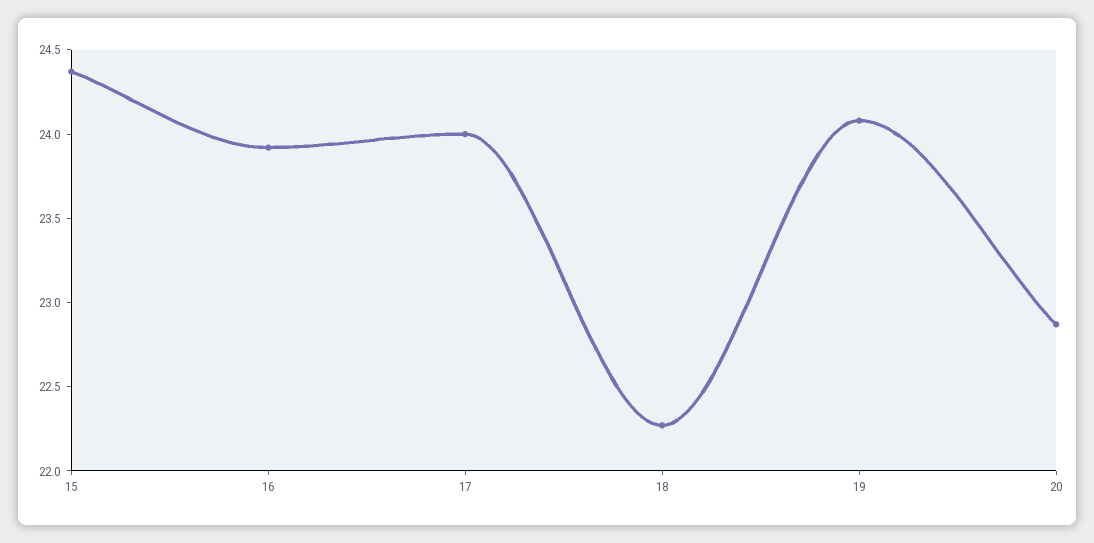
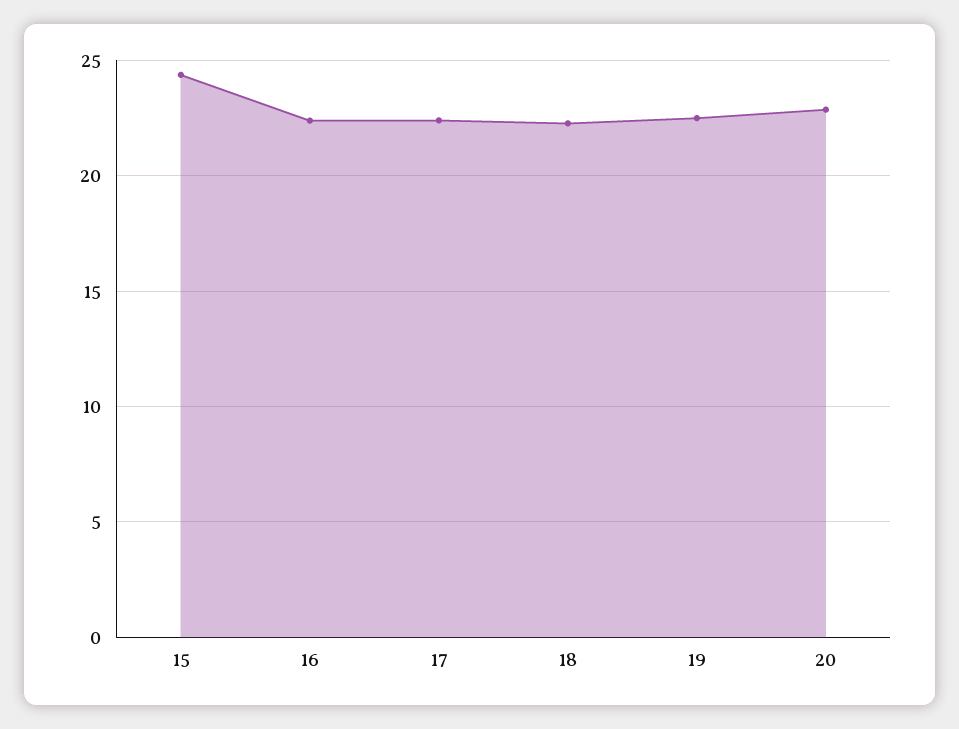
16: 23.9 -> 22.5
17: 24 -> 22.5
19: 24.1 -> 22.5

